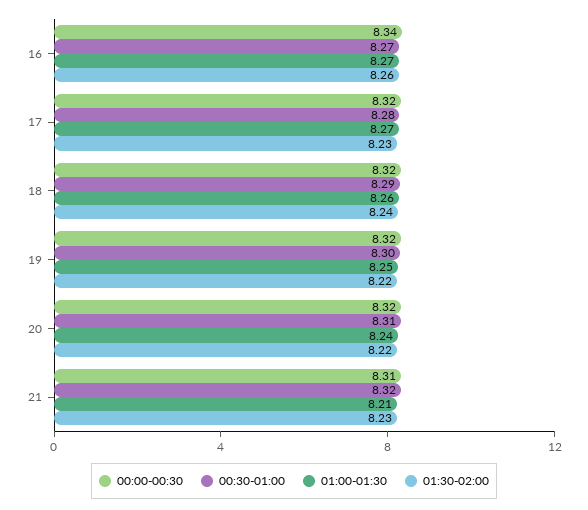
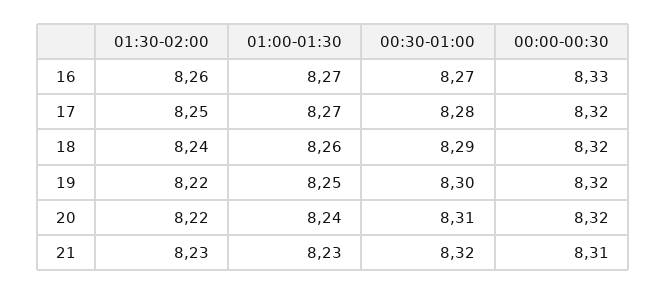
00:00-00:30, 16: 8.34 -> 8.33
01:30-02:00, 17: 8.23 -> 8.25
01:00-01:30, 21: 8.21 -> 8.23

